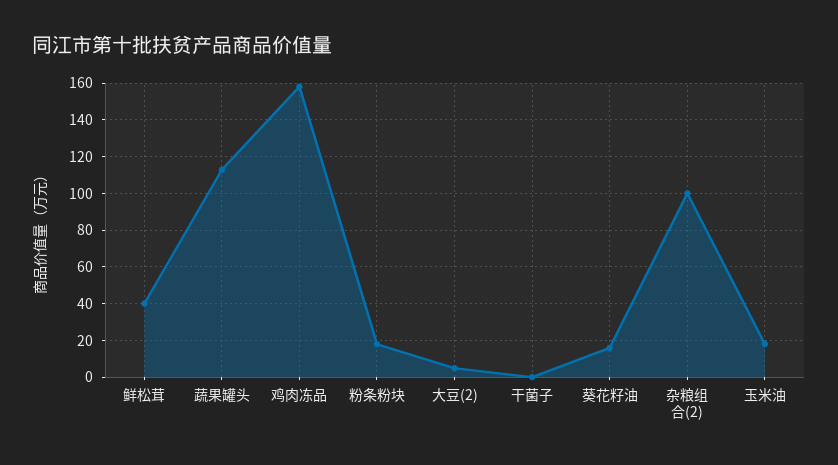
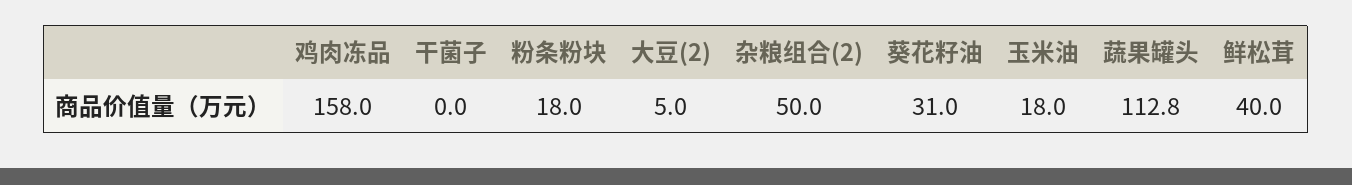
葵花籽油: 15 -> 31
杂粮组合(2): 100 -> 50

